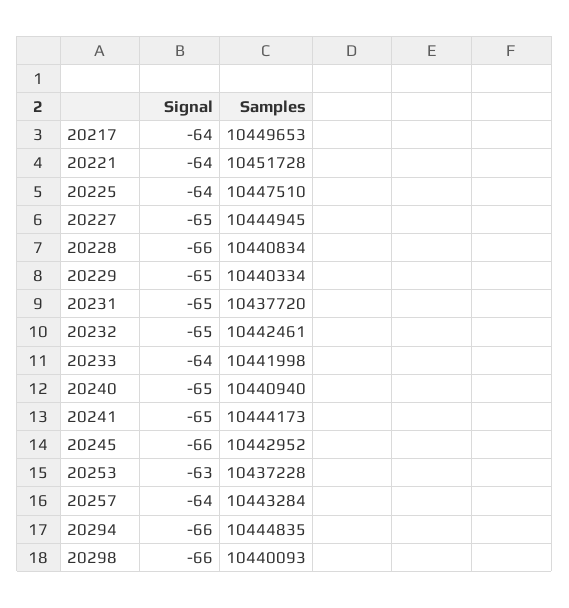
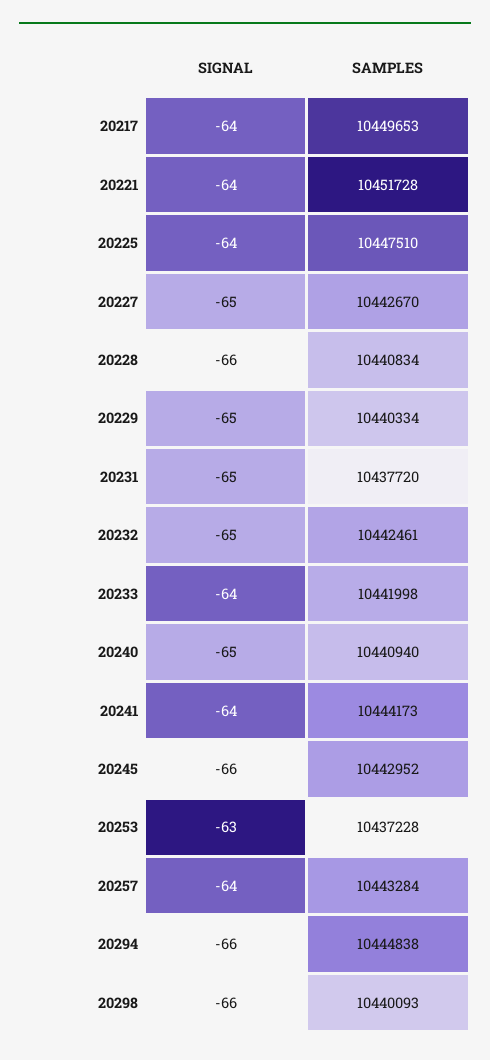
Samples, 20227: 10444945 -> 10442670
Signal, 20241: -65 -> -64
Samples, 20294: 10444835 -> 10444838

